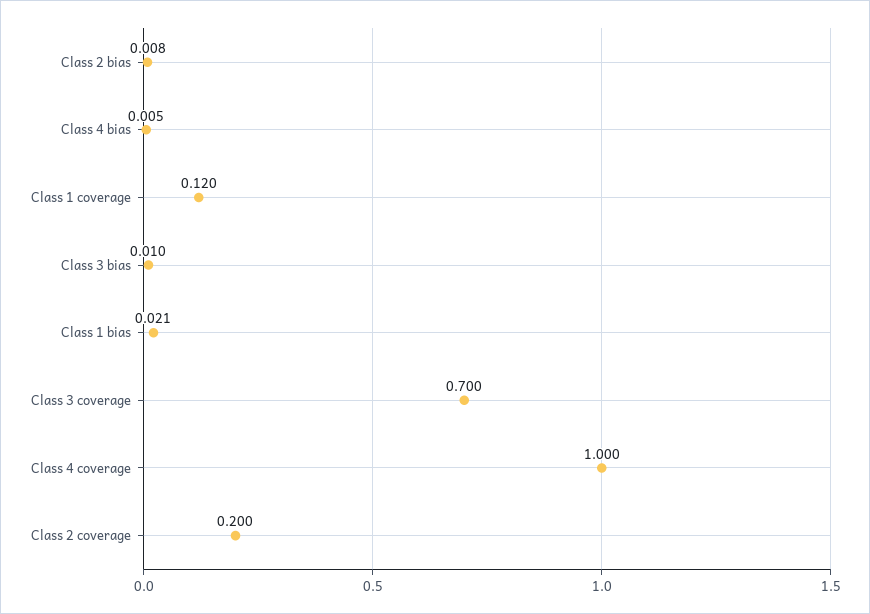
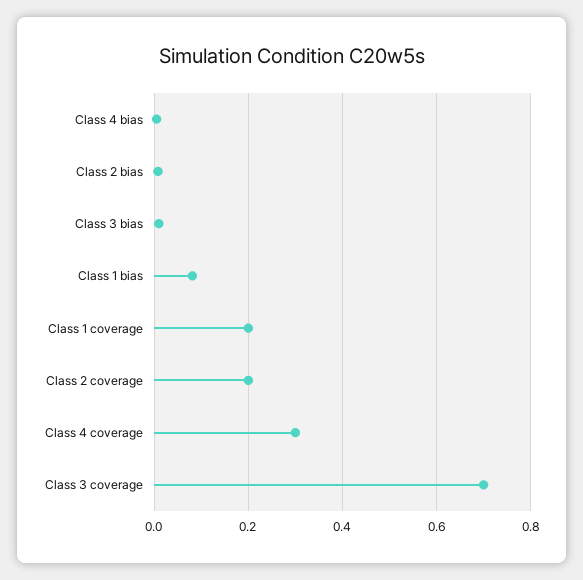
Class 1 coverage: 0.12 -> 0.2
Class 1 bias: 0.021 -> 0.08
Class 4 coverage: 1 -> 0.3

